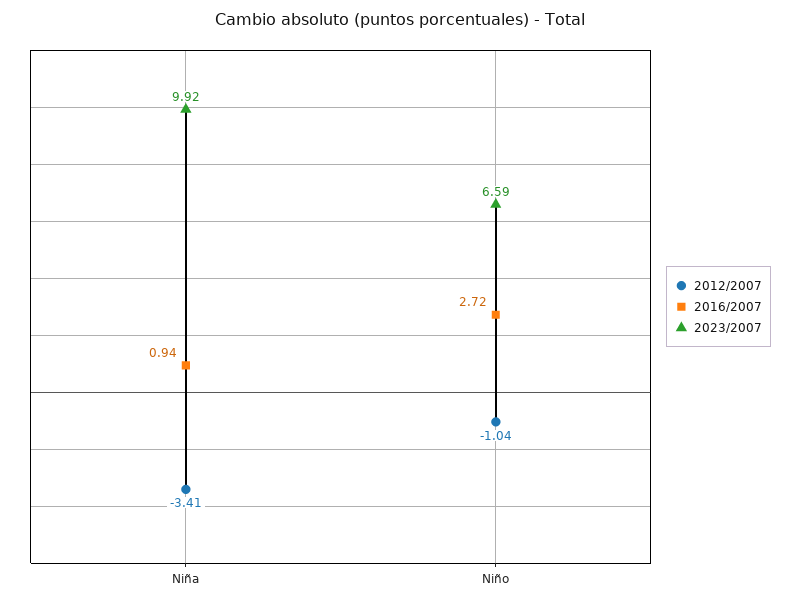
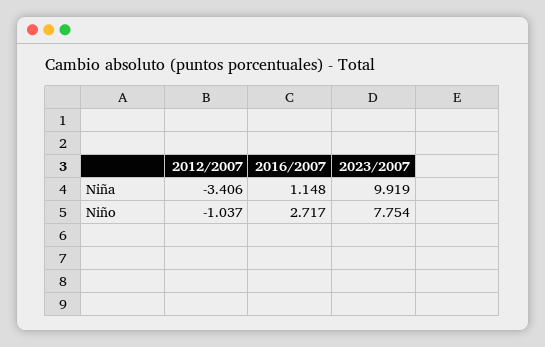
2016/2007, Niña: 0.94 -> 1.148
2023/2007, Niño: 6.59 -> 7.754

